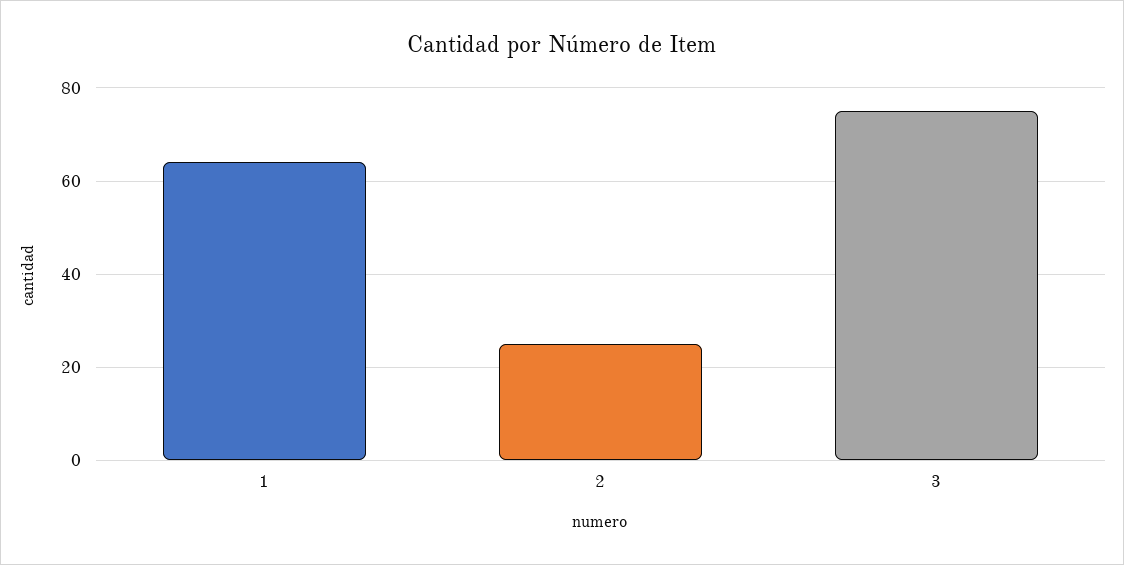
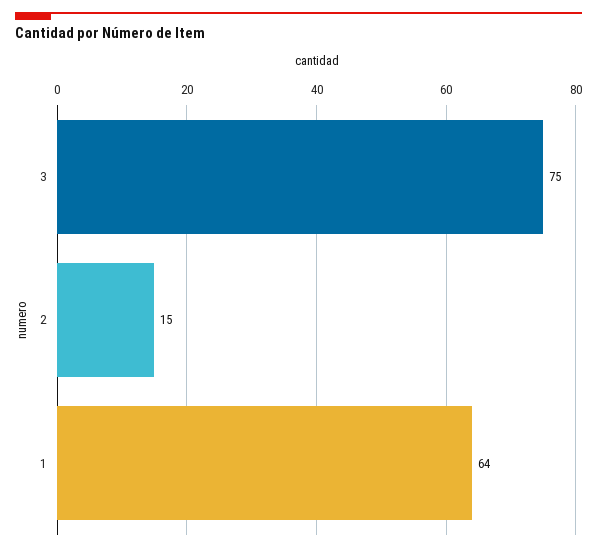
2: 25 -> 15

